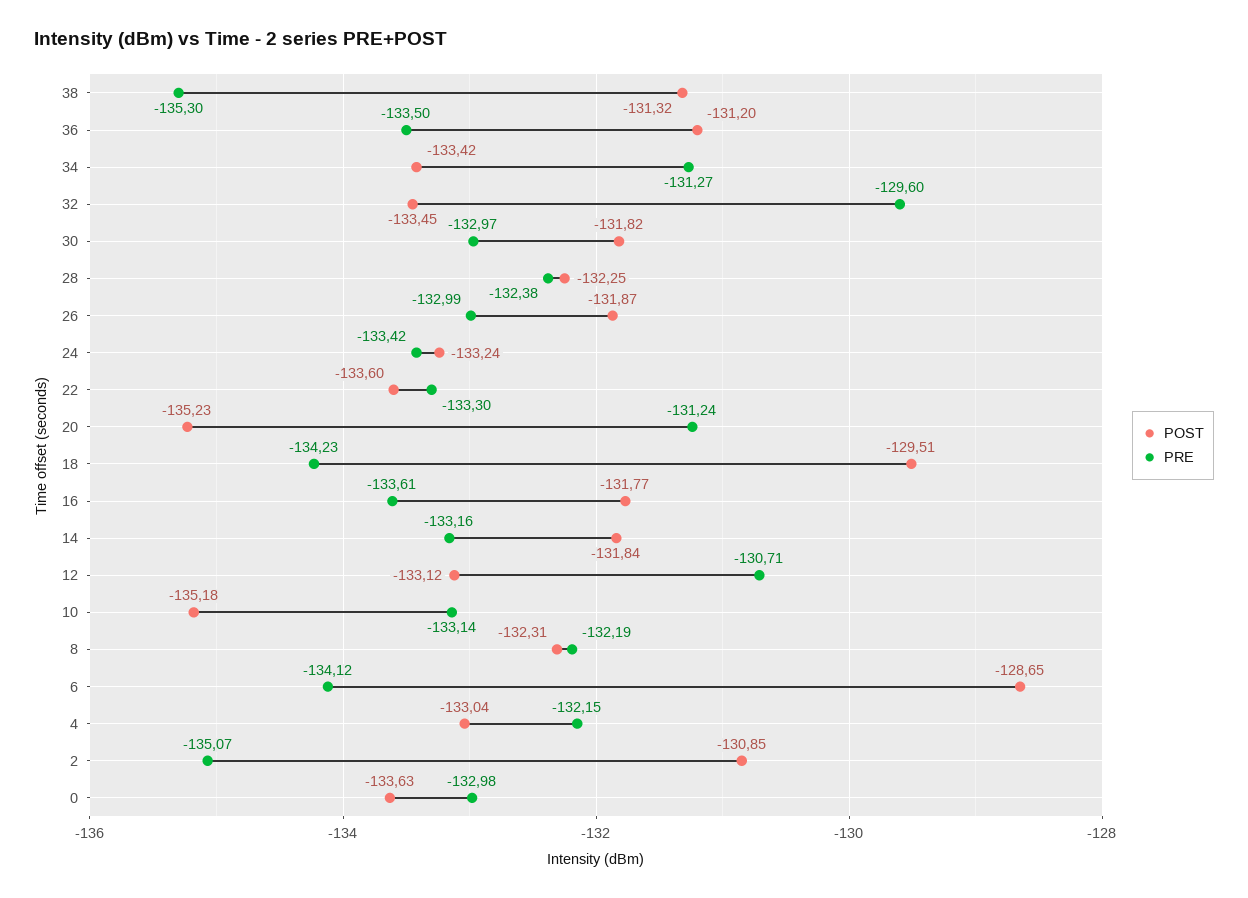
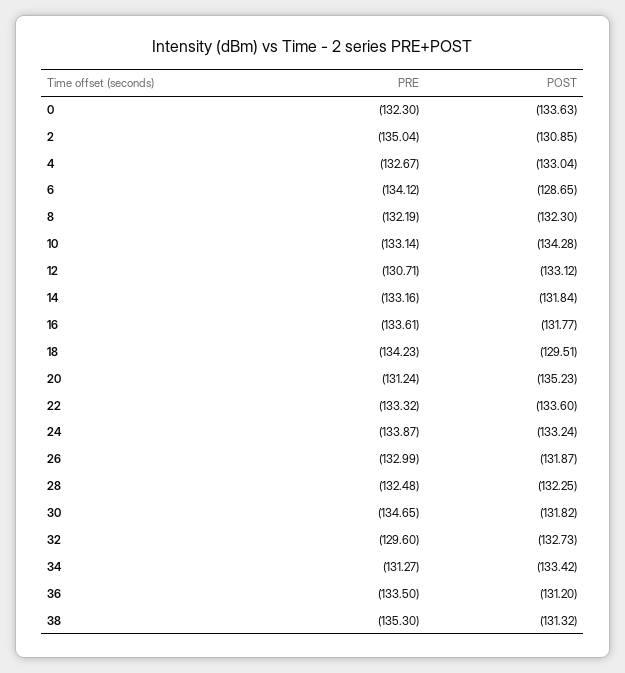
POST, 32: -133.45 -> -132.73
PRE, 30: -132.97 -> -134.65
PRE, 28: -132.38 -> -132.48
PRE, 24: -133.42 -> -133.87
PRE, 22: -133.3 -> -133.32
POST, 10: -135.18 -> -134.28
POST, 8: -132.31 -> -132.3
PRE, 4: -132.15 -> -132.67
PRE, 2: -135.07 -> -135.04
PRE, 0: -132.98 -> -132.3

